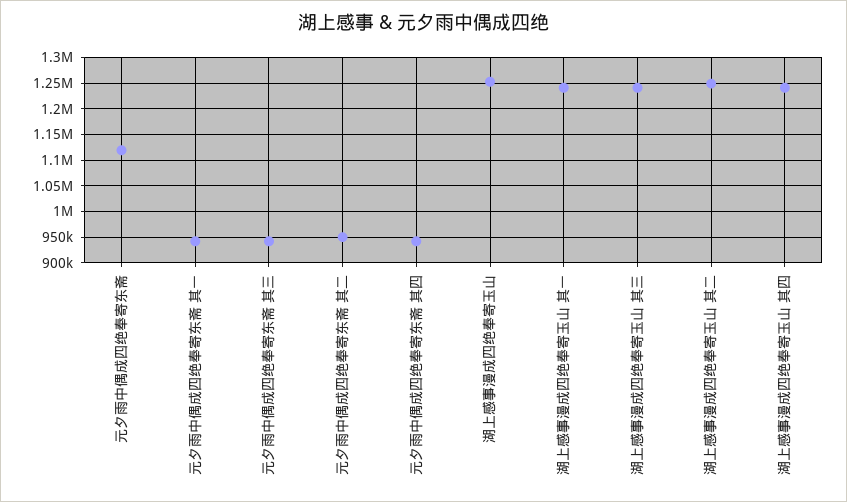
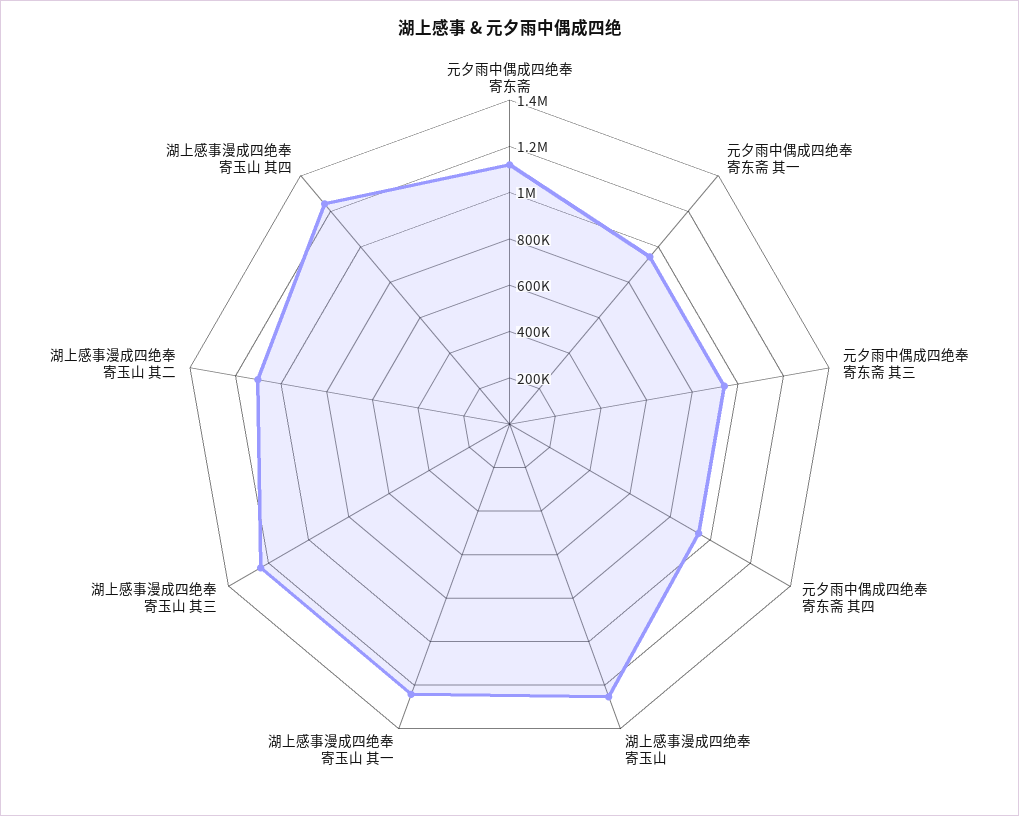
元夕雨中偶成四绝奉寄东斋 其二: 950000 -> none
湖上感事漫成四绝奉寄玉山 其二: 1250000 -> 1100000

